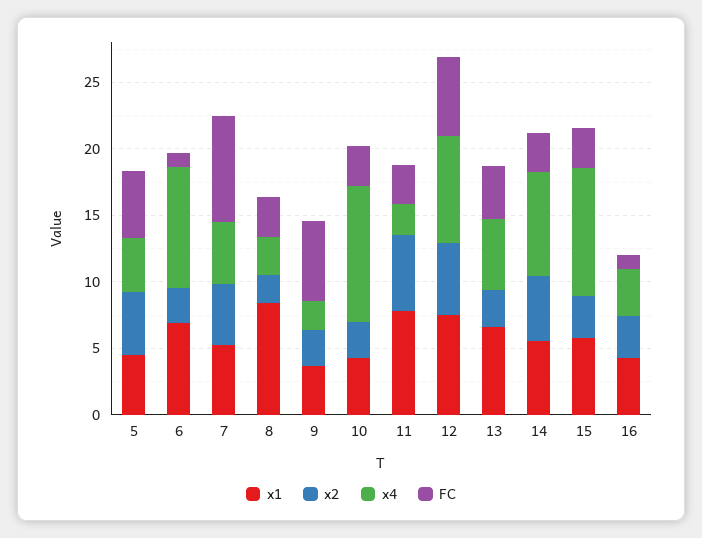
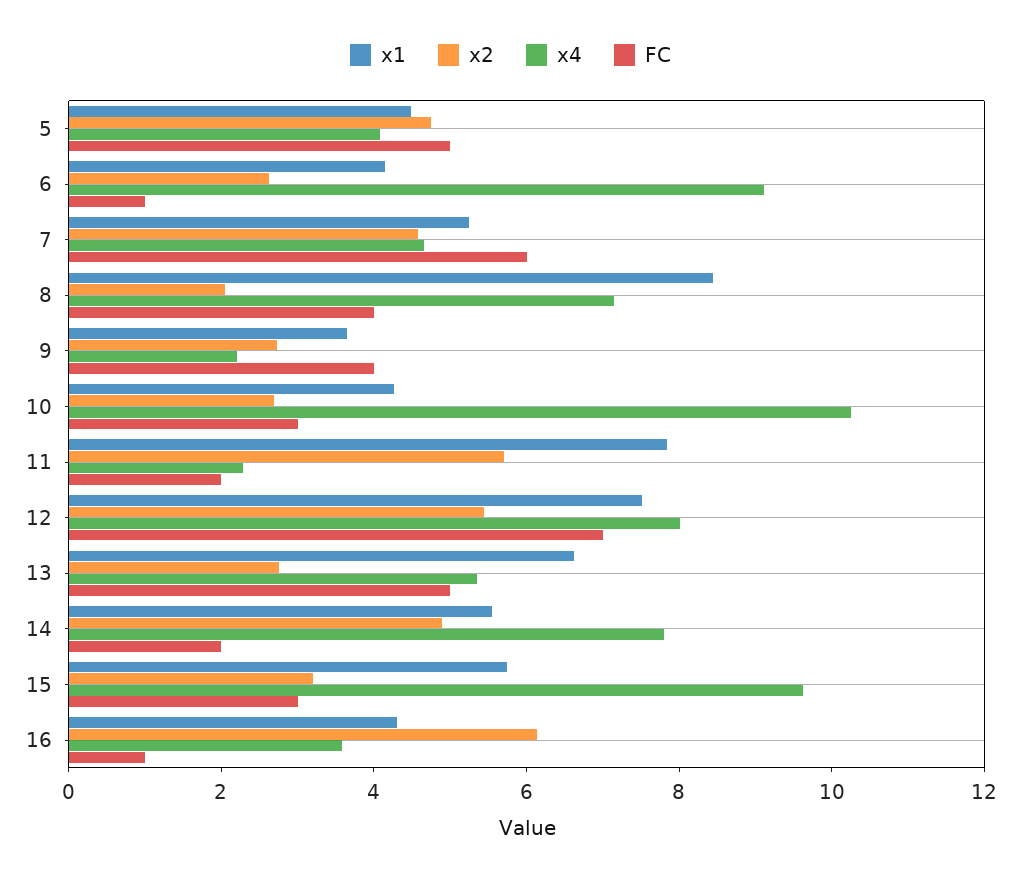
x1, 6: 7 -> 4
FC, 7: 8 -> 6
x4, 8: 3 -> 7
FC, 8: 3 -> 4
FC, 9: 6 -> 4
FC, 11: 3 -> 2
FC, 12: 6 -> 7
FC, 13: 4 -> 5
FC, 14: 3 -> 2
x2, 16: 3 -> 6

